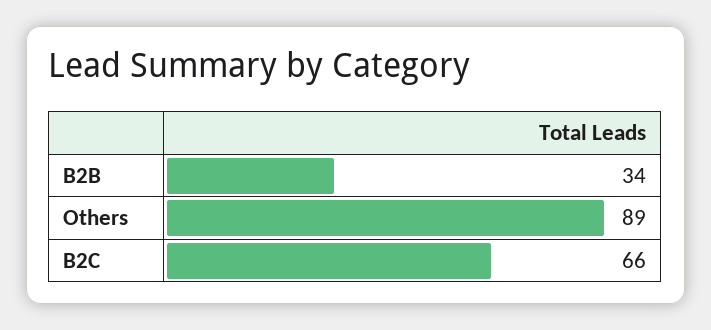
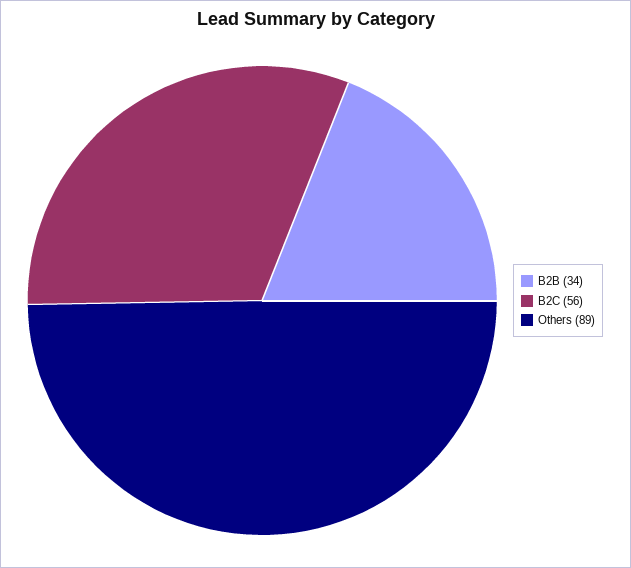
B2C: 66 -> 56

